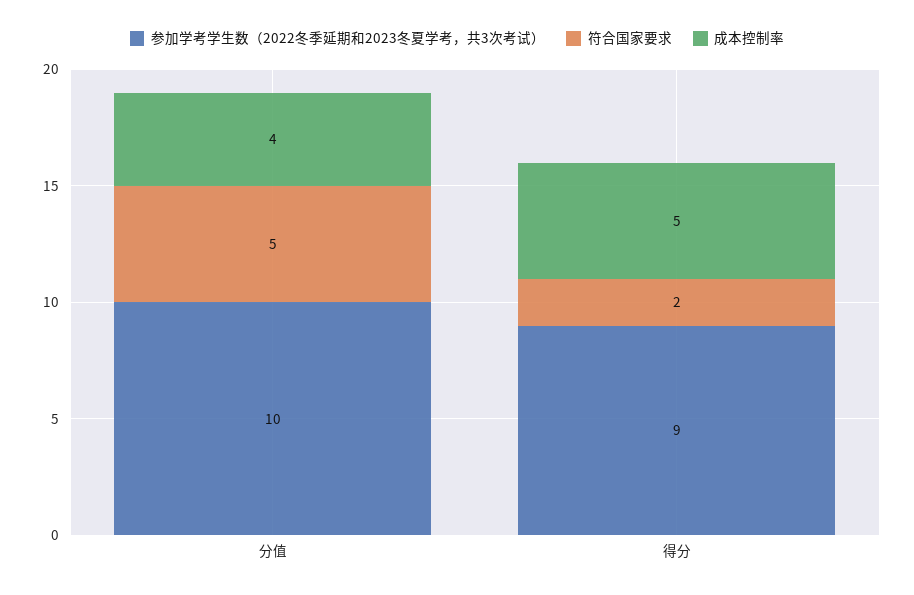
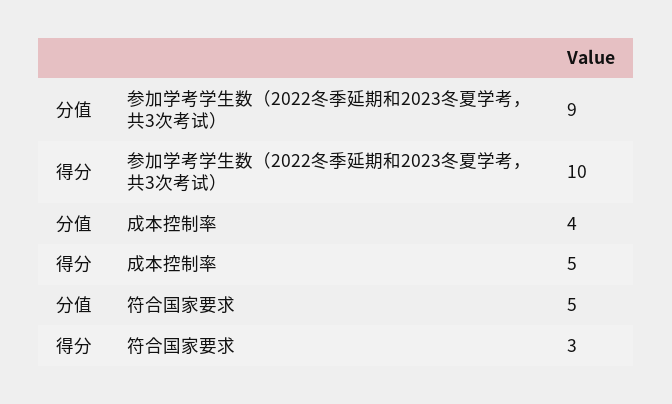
参加学考学生数（2022冬季延期和2023冬夏学考，共3次考试）, 分值: 10 -> 9
参加学考学生数（2022冬季延期和2023冬夏学考，共3次考试）, 得分: 9 -> 10
符合国家要求, 得分: 2 -> 3

